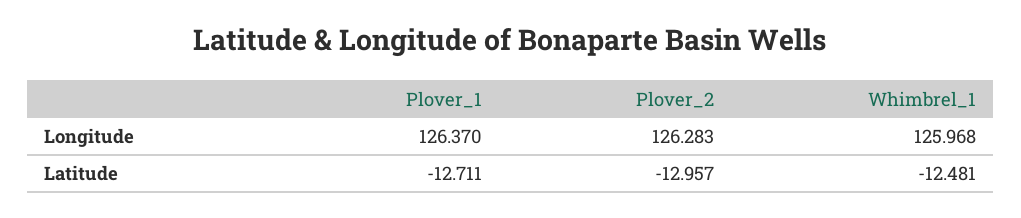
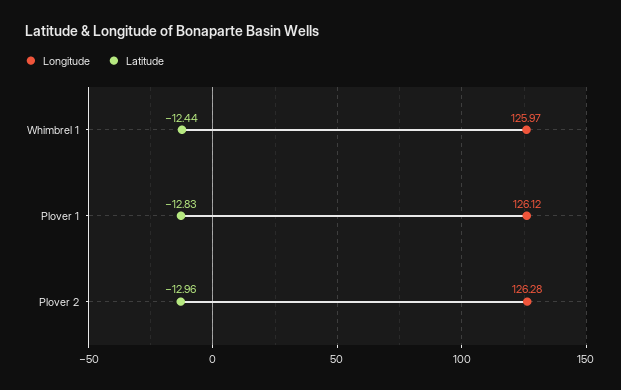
Longitude, Plover_1: 126.37 -> 126.12
Latitude, Plover_1: -12.711 -> -12.83
Latitude, Whimbrel_1: -12.481 -> -12.44

